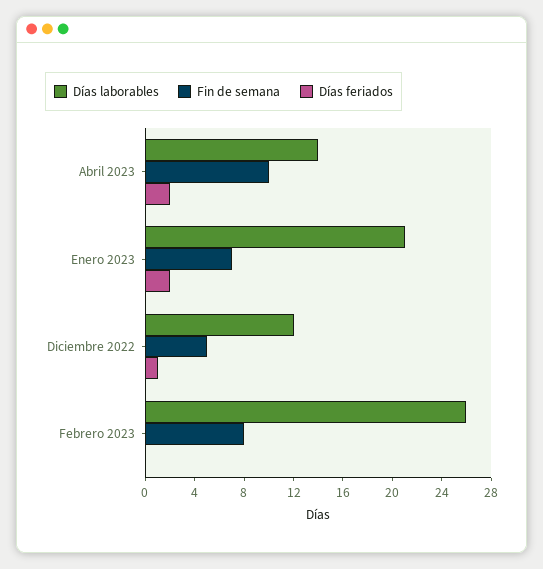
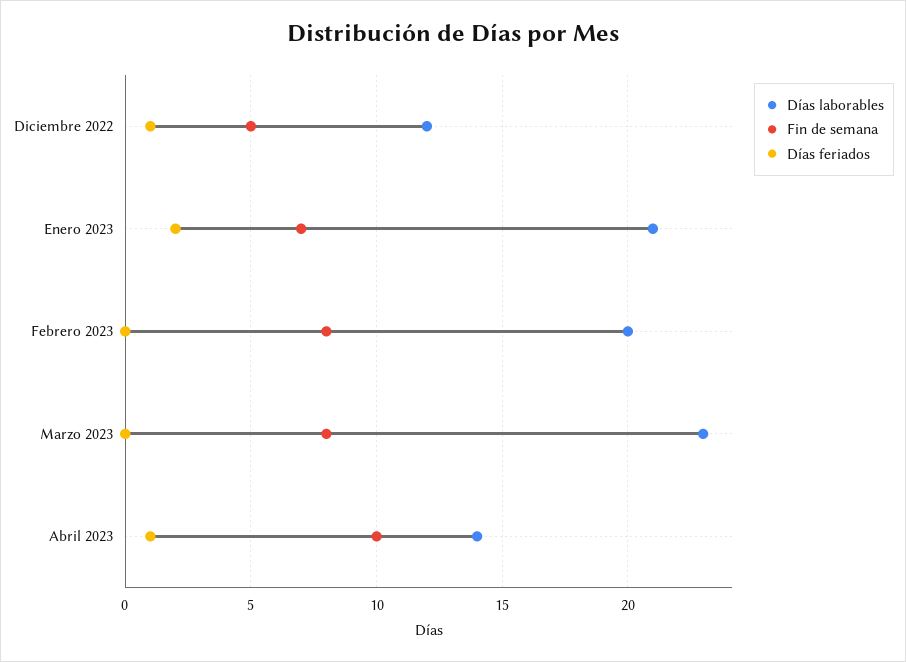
Días feriados, Abril 2023: 2 -> 1
Días laborables, Febrero 2023: 26 -> 20
Días laborables, Marzo 2023: none -> 23
Fin de semana, Marzo 2023: none -> 8
Días feriados, Marzo 2023: none -> 0

